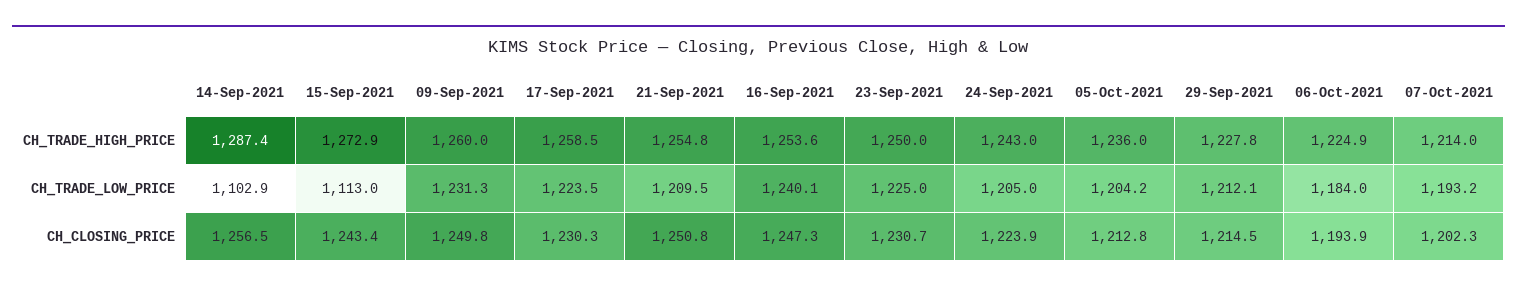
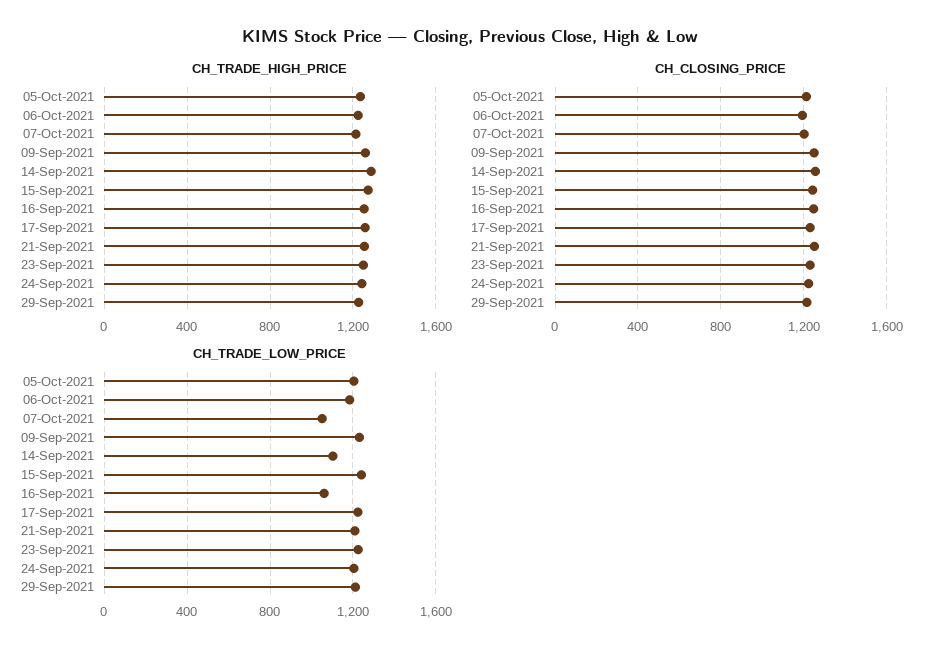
CH_TRADE_LOW_PRICE, 15-Sep-2021: 1113 -> 1250
CH_TRADE_LOW_PRICE, 16-Sep-2021: 1240.1 -> 1050
CH_TRADE_LOW_PRICE, 07-Oct-2021: 1193.2 -> 1050

